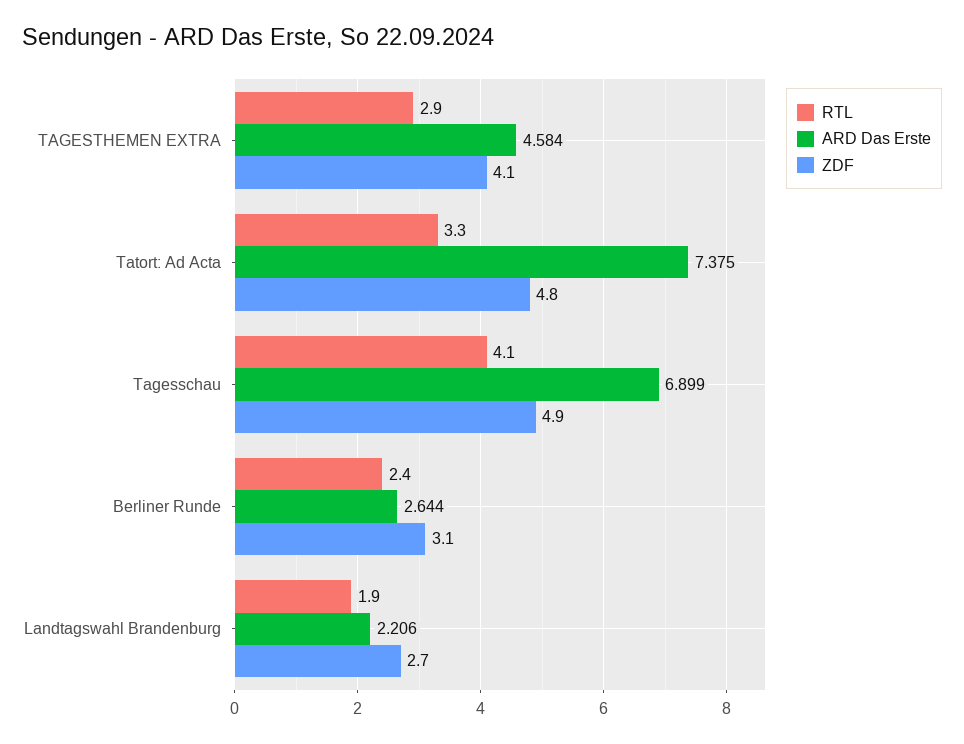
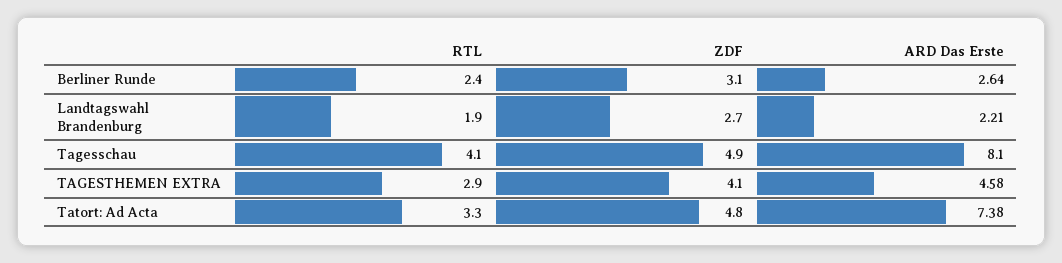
ARD Das Erste, Tagesschau: 6.899 -> 8.1

